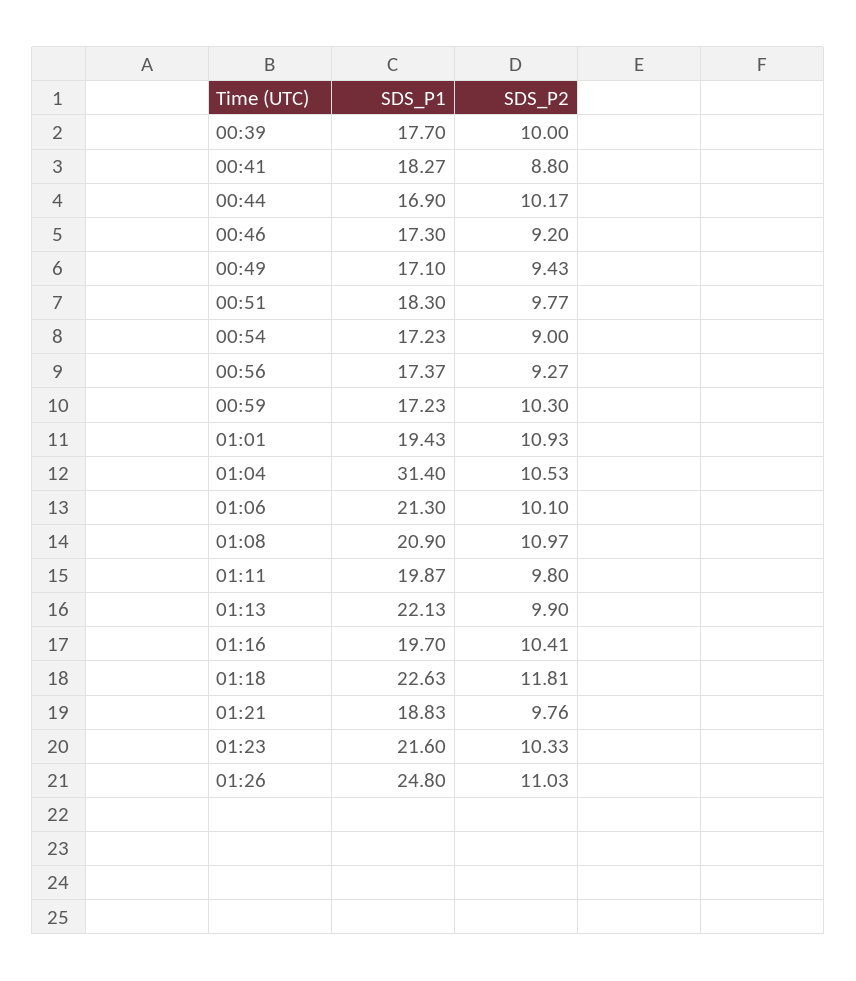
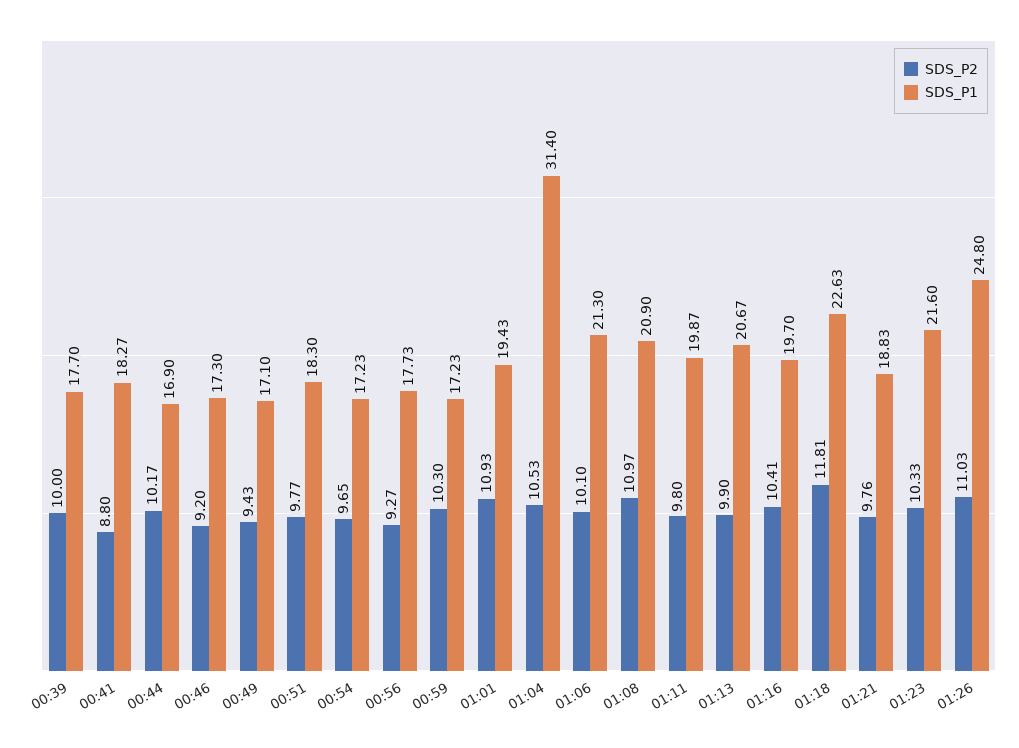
SDS_P2, 00:54: 9 -> 9.65
SDS_P1, 00:56: 17.37 -> 17.73
SDS_P1, 01:13: 22.13 -> 20.67

